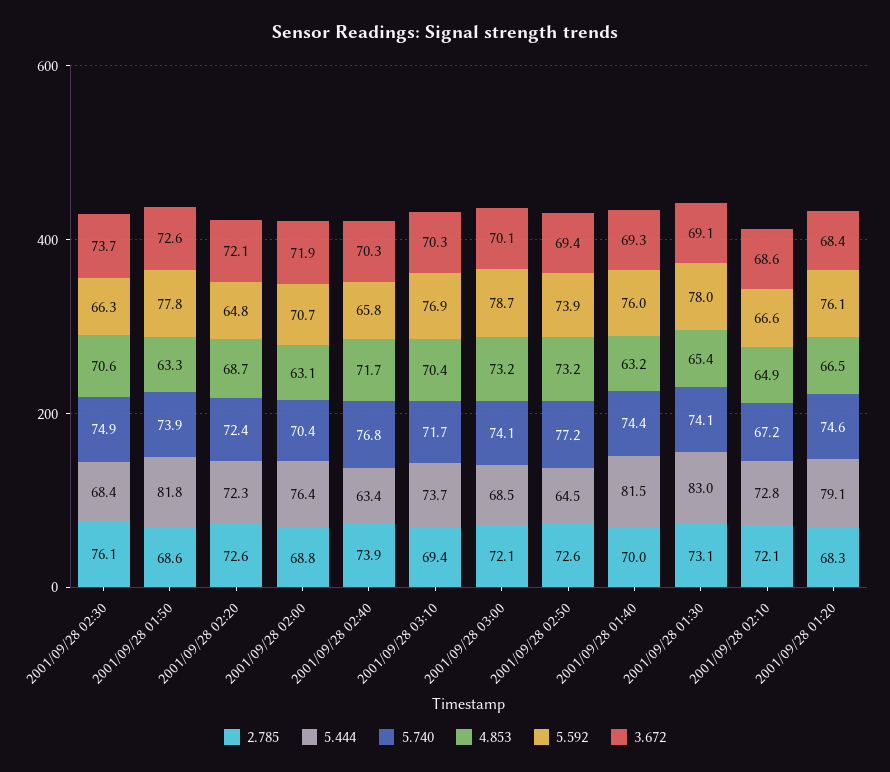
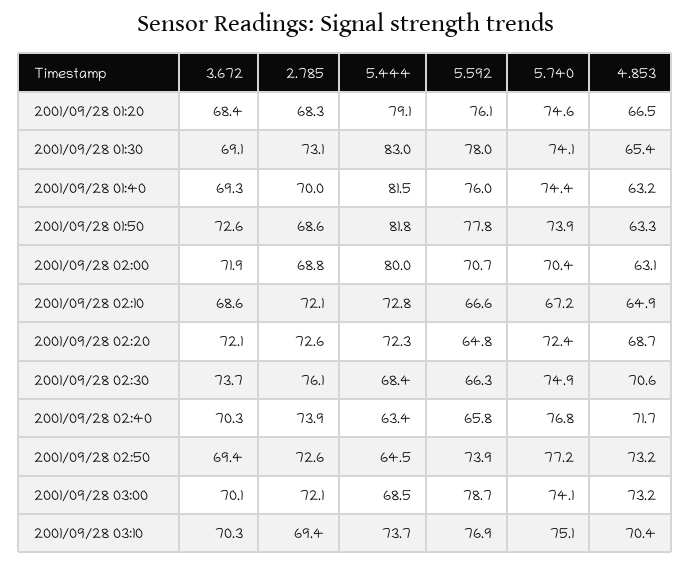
5.444, 2001/09/28 02:00: 76.4 -> 80
5.740, 2001/09/28 03:10: 71.7 -> 75.1

